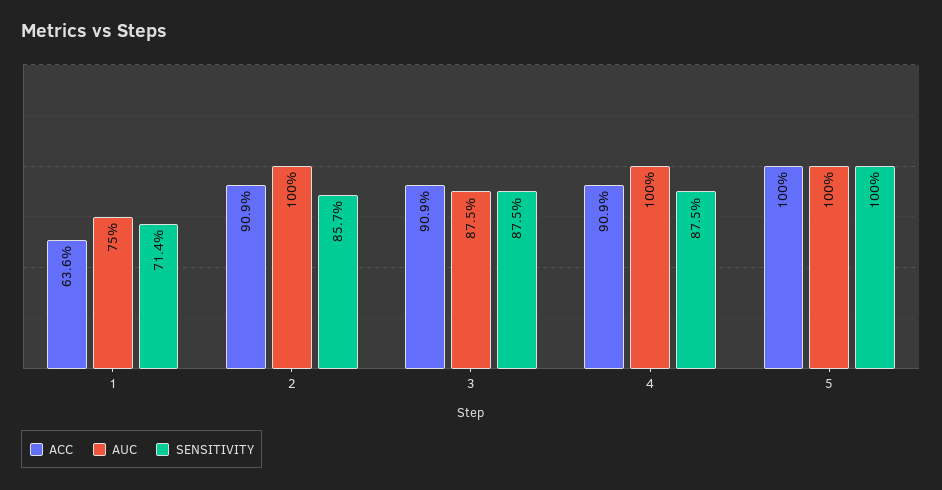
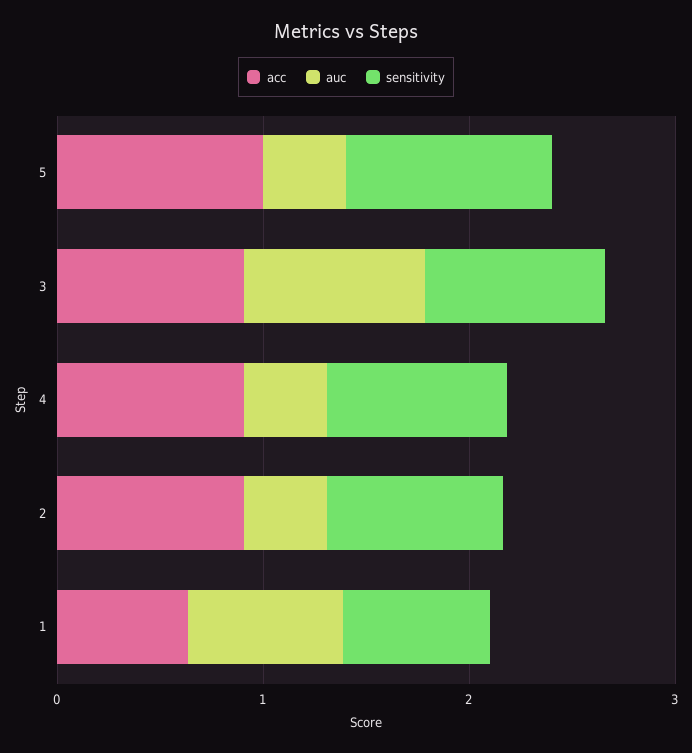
AUC, 2: 1 -> 0.4
AUC, 4: 1 -> 0.4
AUC, 5: 1 -> 0.4

